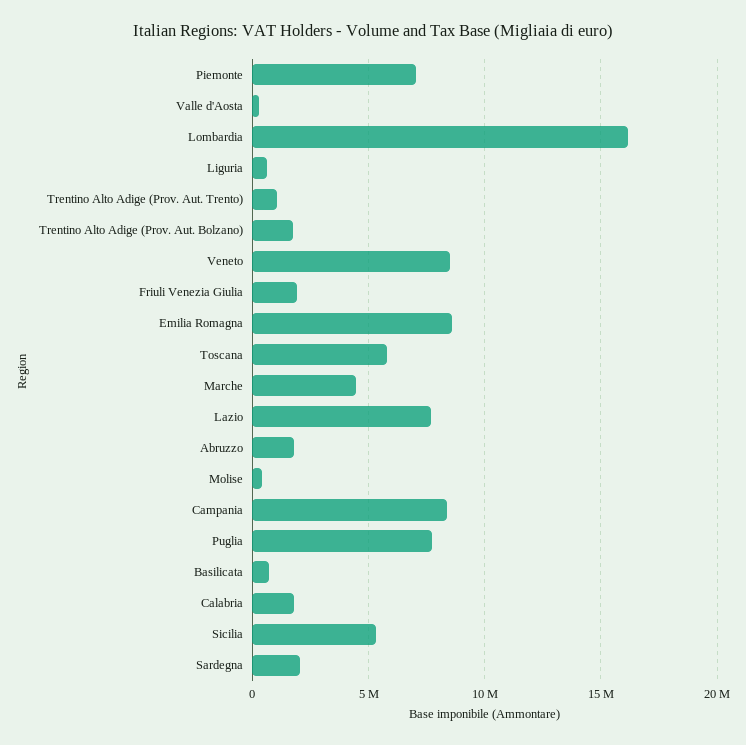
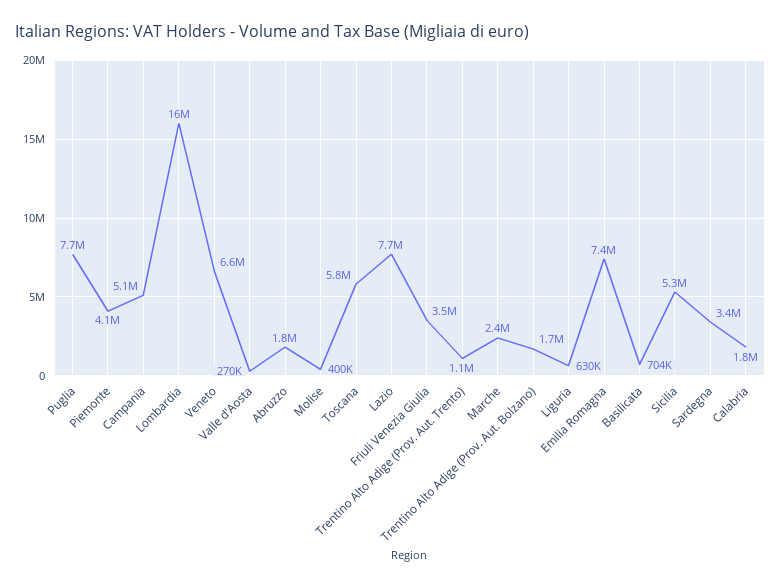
Piemonte: 7000000 -> 4100000
Veneto: 8500000 -> 6600000
Friuli Venezia Giulia: 2000000 -> 3500000
Emilia Romagna: 8500000 -> 7400000
Marche: 4500000 -> 2400000
Campania: 8500000 -> 5100000
Sardegna: 2000000 -> 3400000

